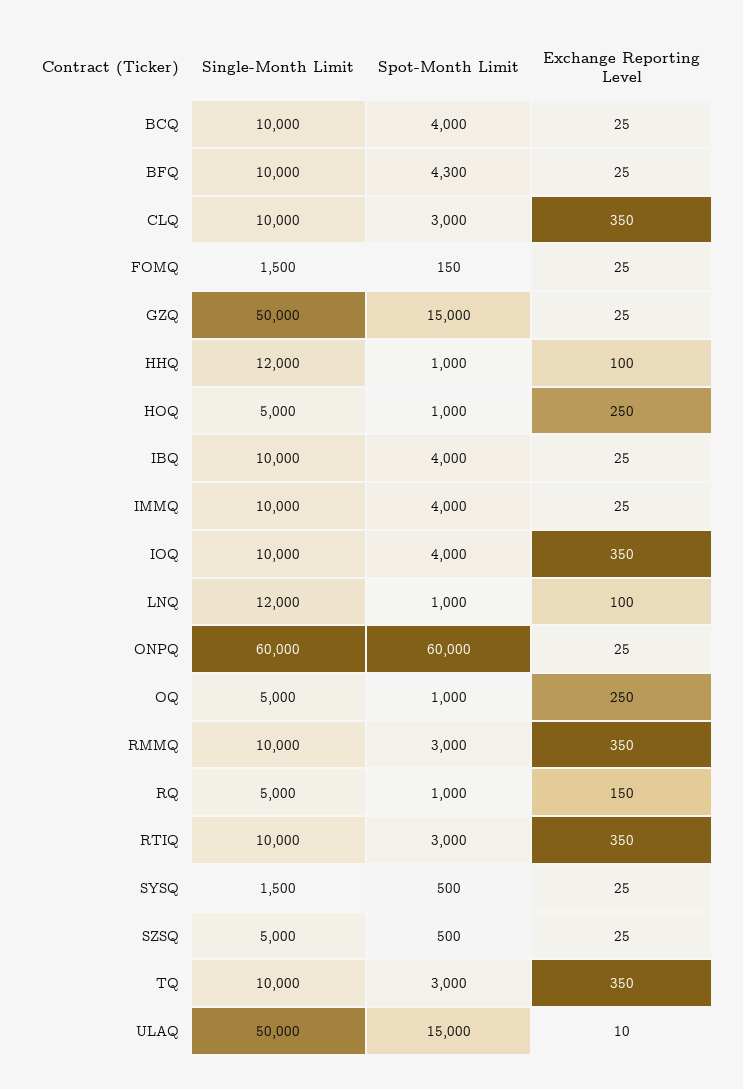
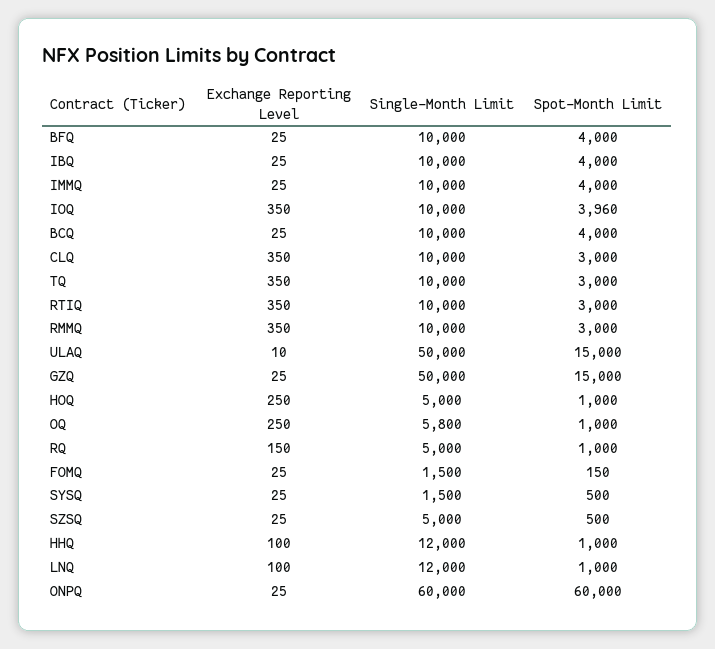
Spot-Month Limit, BFQ: 4300 -> 4000
Spot-Month Limit, IOQ: 4000 -> 3960
Single-Month Limit, OQ: 5000 -> 5800

